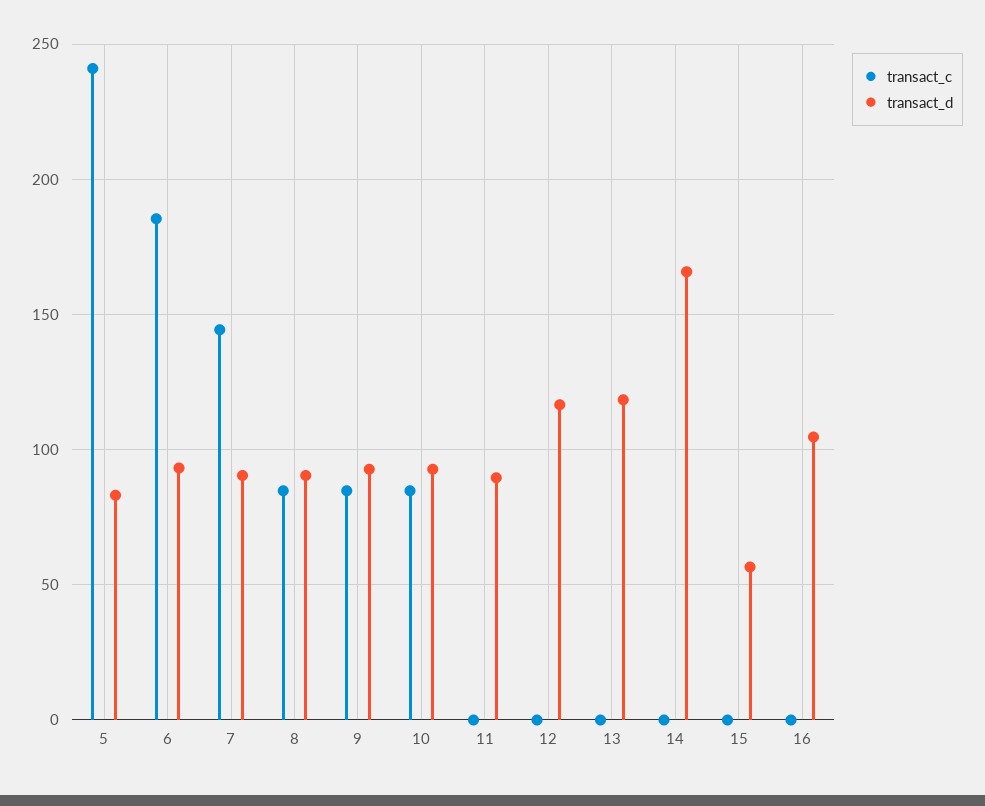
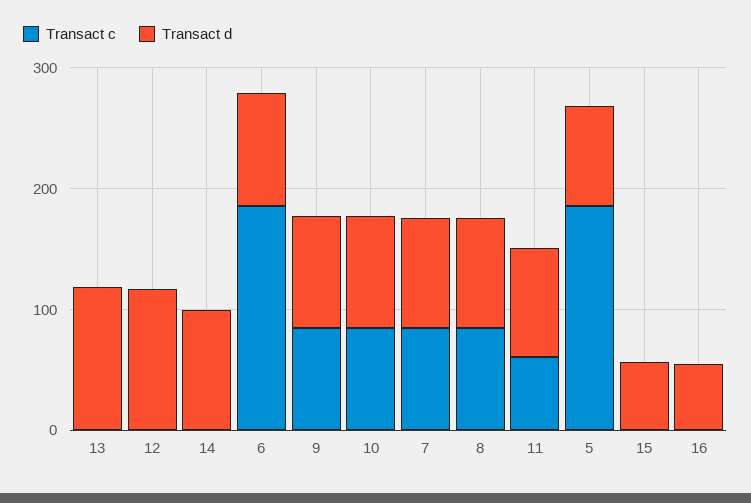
transact_c, 5: 240 -> 180
transact_c, 7: 145 -> 80
transact_c, 11: 0 -> 60
transact_d, 14: 165 -> 100
transact_d, 16: 105 -> 60

